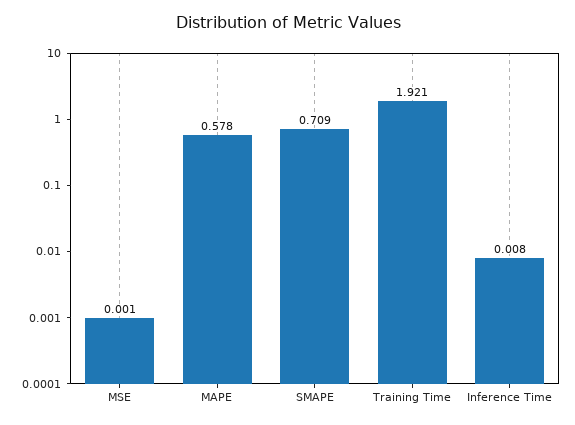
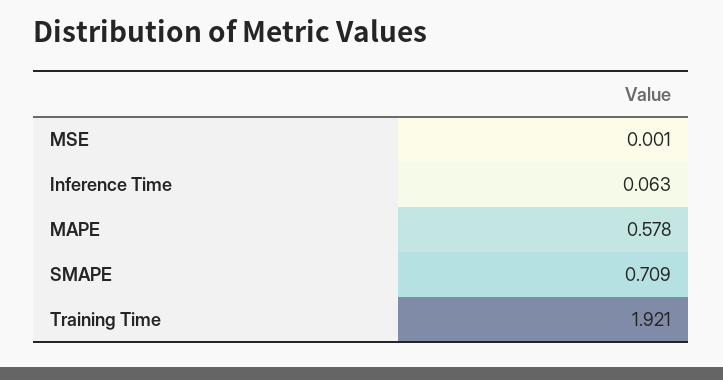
Inference Time: 0.008 -> 0.063

